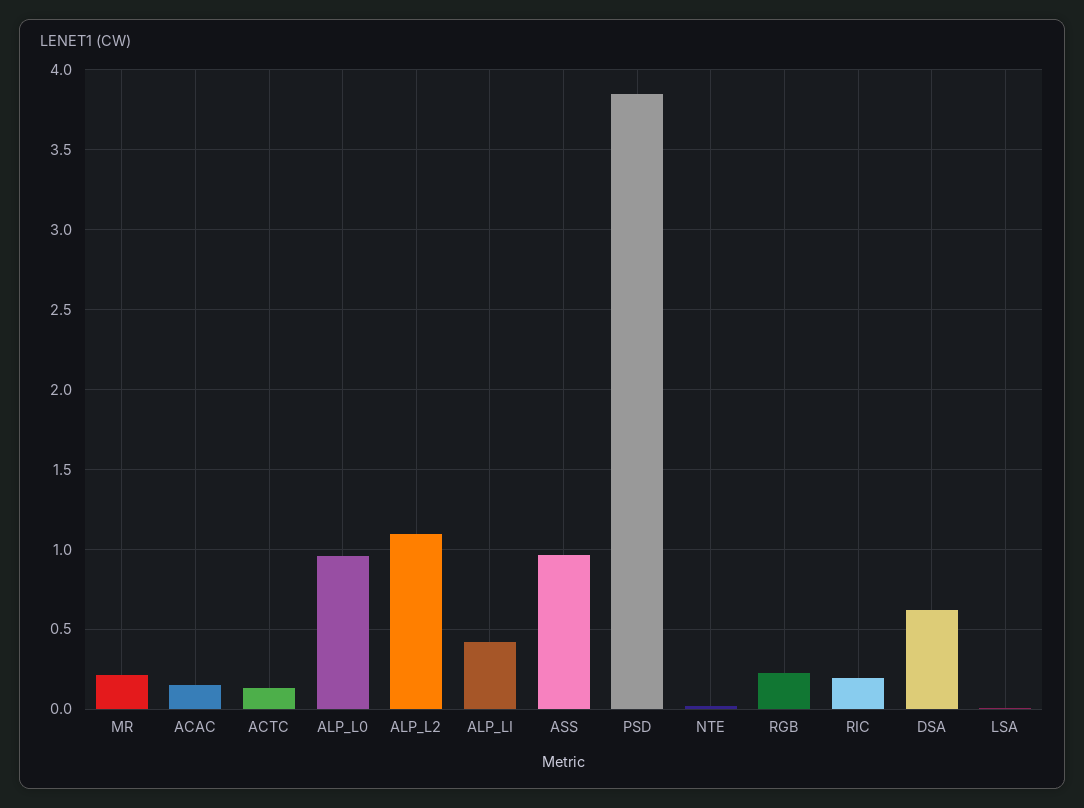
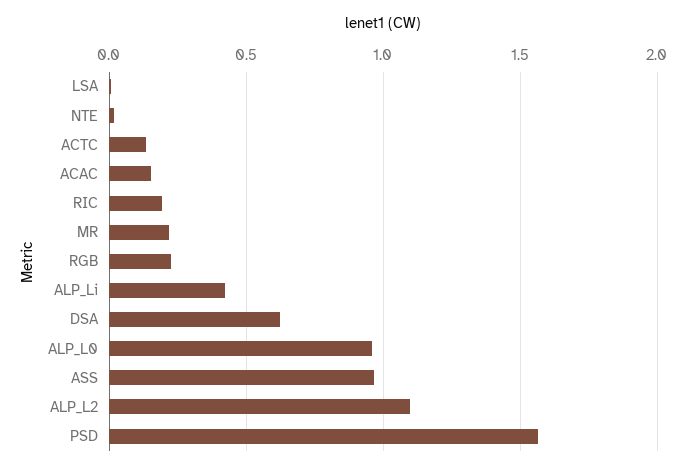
PSD: 3.85 -> 1.55

